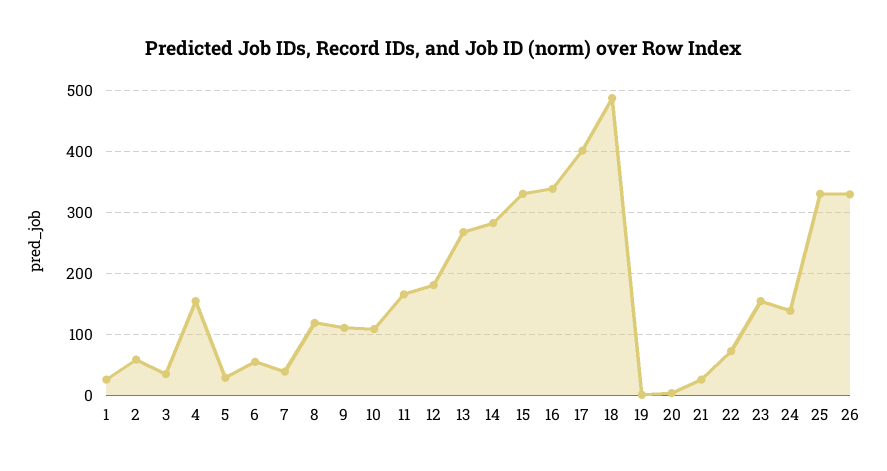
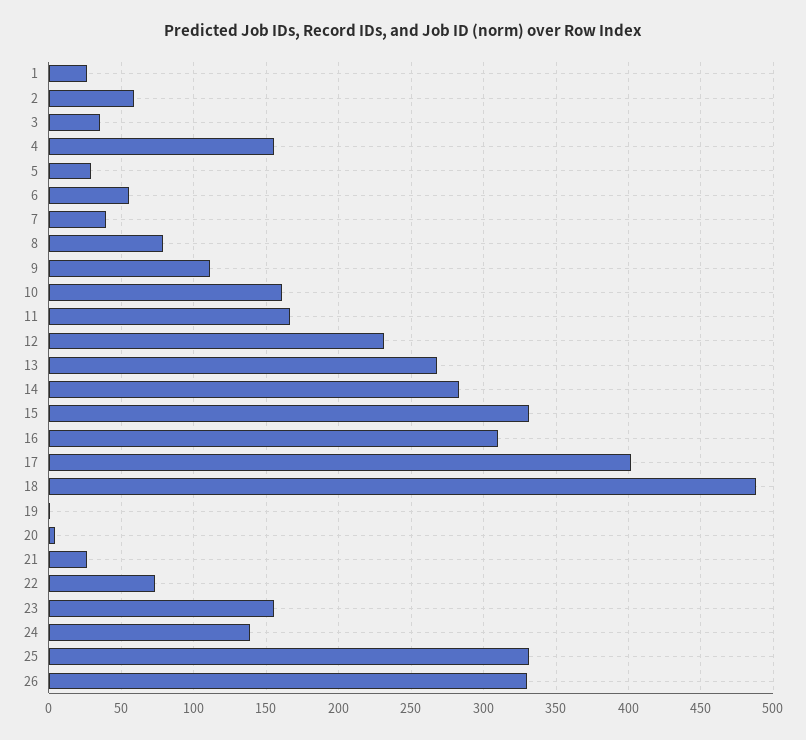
8: 120 -> 80
10: 110 -> 160
12: 180 -> 230
16: 340 -> 310

